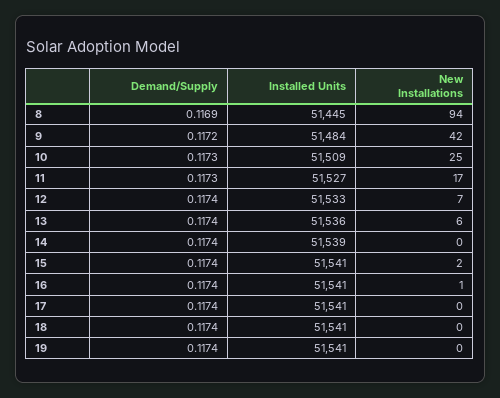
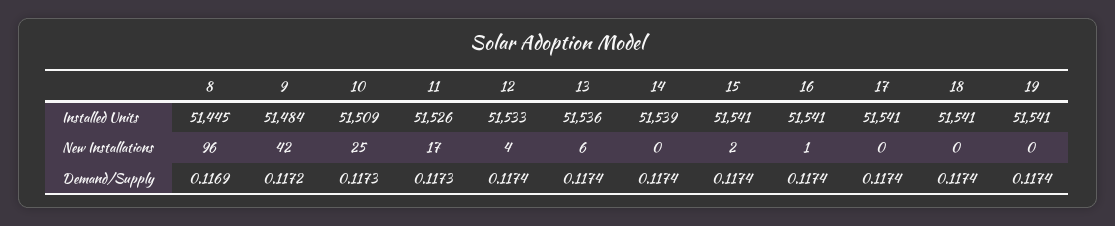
New Installations, 8: 94 -> 96
Installed Units, 11: 51527 -> 51526
New Installations, 12: 7 -> 4

